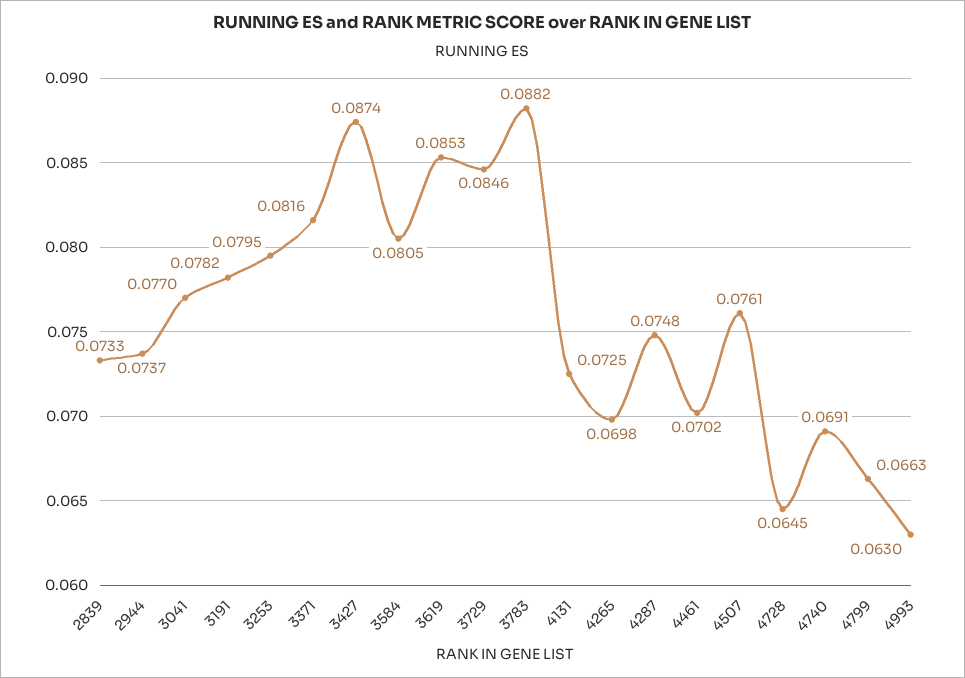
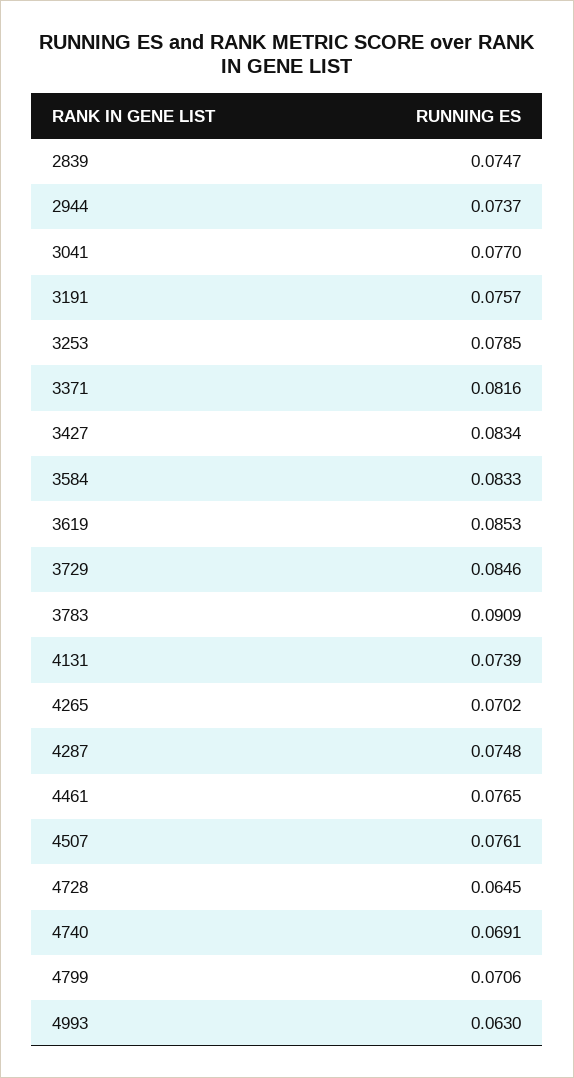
2839: 0.0733 -> 0.0747
3191: 0.0782 -> 0.0757
3253: 0.0795 -> 0.0785
3427: 0.0874 -> 0.0834
3584: 0.0805 -> 0.0833
3783: 0.0882 -> 0.0909
4131: 0.0725 -> 0.0739
4265: 0.0698 -> 0.0702
4461: 0.0702 -> 0.0765
4799: 0.0663 -> 0.0706

